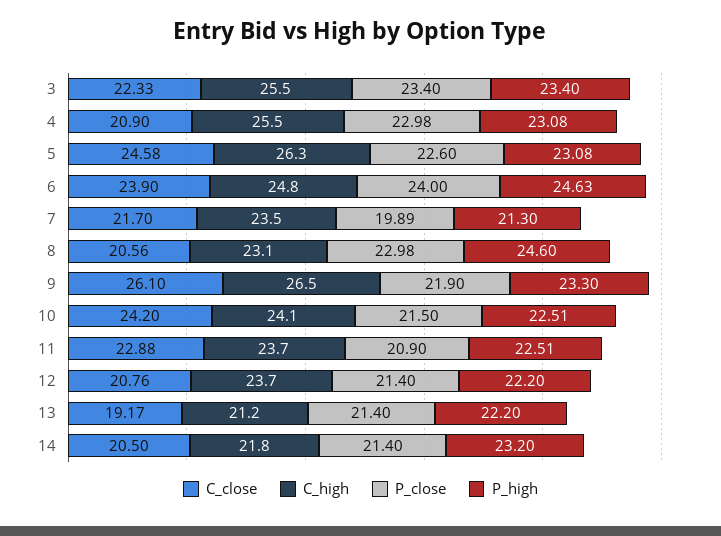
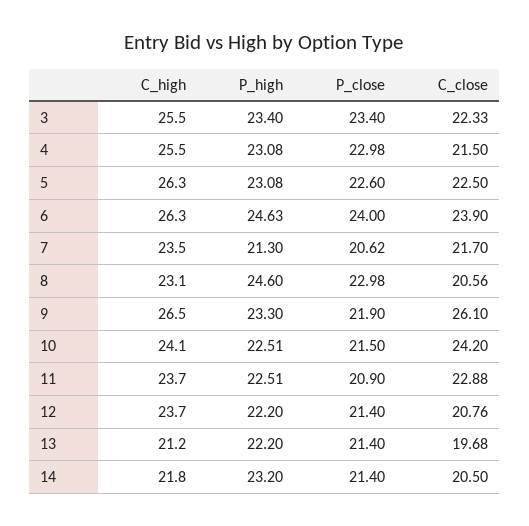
C_close, 4: 20.9 -> 21.5
C_close, 5: 24.58 -> 22.5
C_high, 6: 24.8 -> 26.3
P_close, 7: 19.89 -> 20.62
C_close, 13: 19.17 -> 19.68

